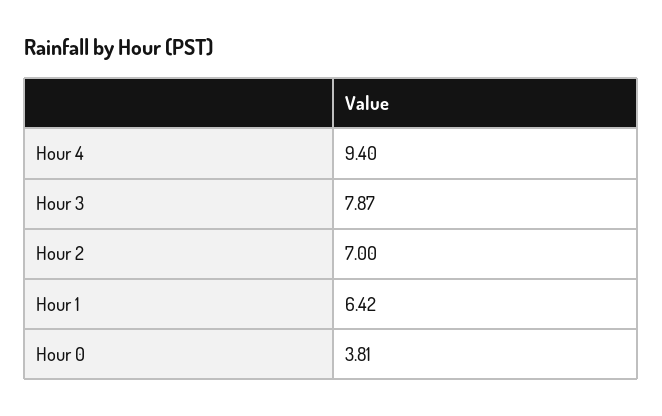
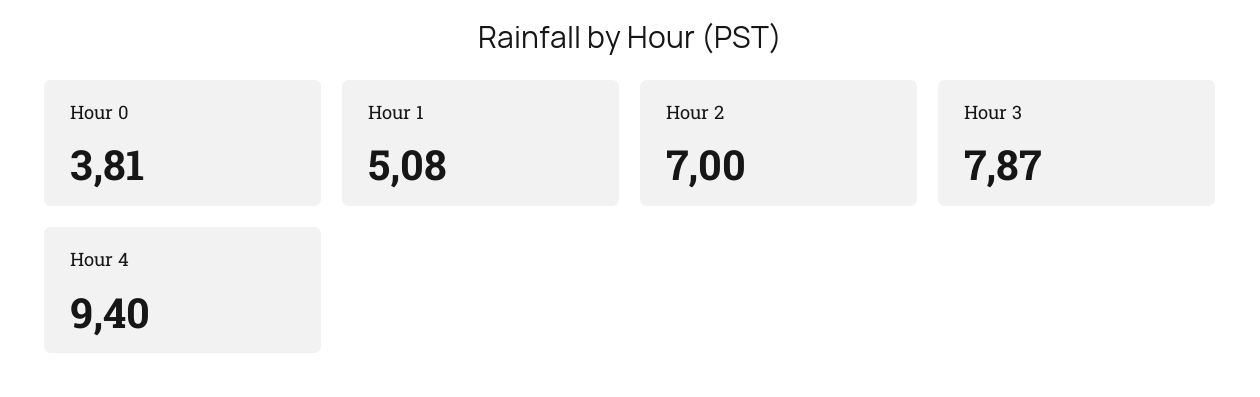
Hour 1: 6.42 -> 5.08

